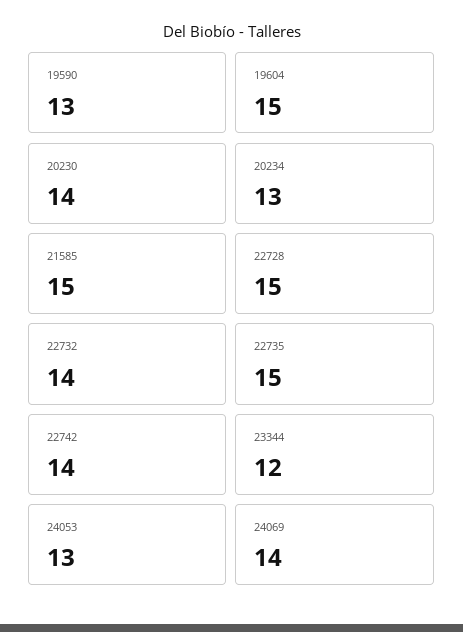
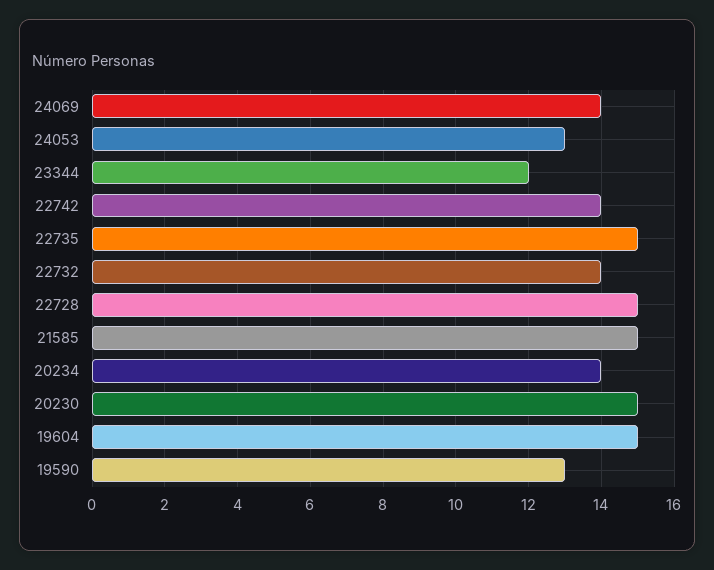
20230: 14 -> 15
20234: 13 -> 14

